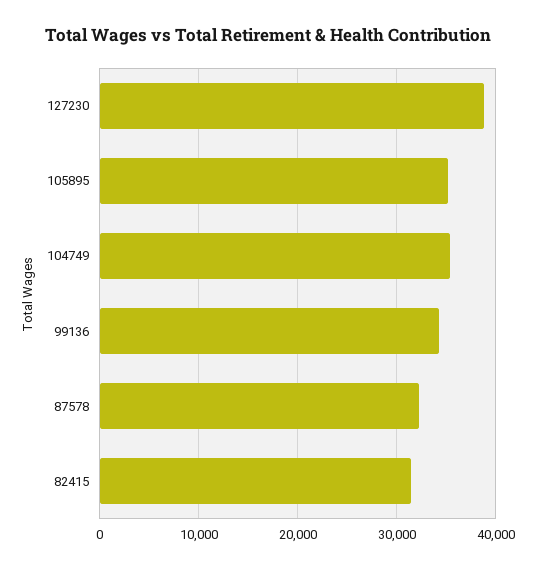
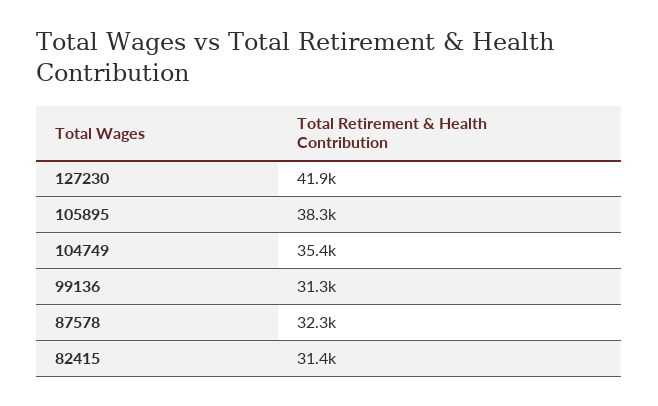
127230: 39000 -> 41900
105895: 35000 -> 38300
99136: 34000 -> 31300

